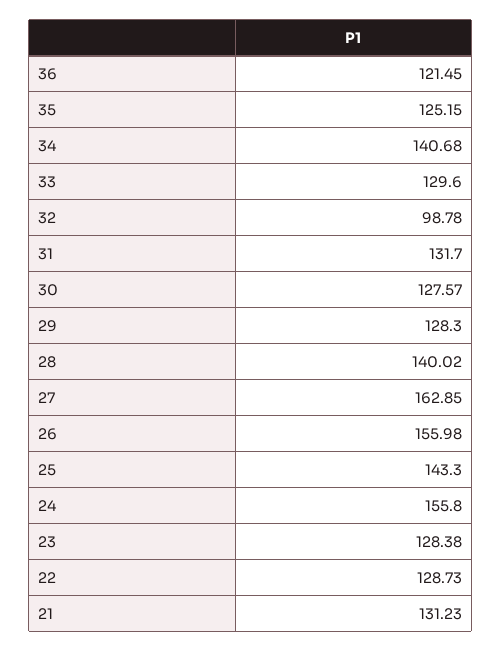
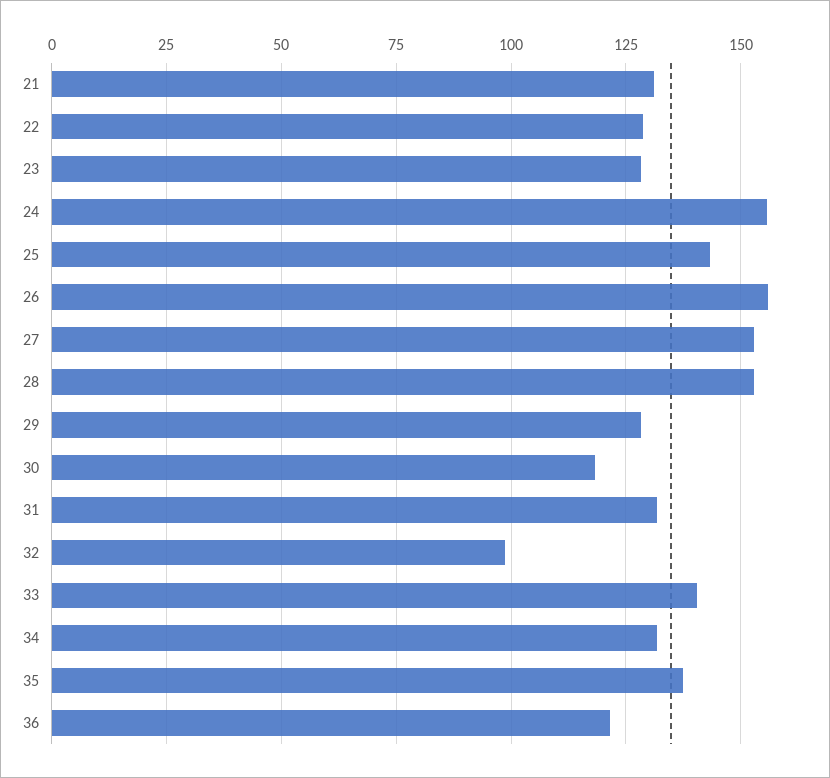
35: 125.15 -> 137.5
34: 140.68 -> 132.5
33: 129.6 -> 140
30: 127.57 -> 117.5
28: 140.02 -> 152.5
27: 162.85 -> 152.5

